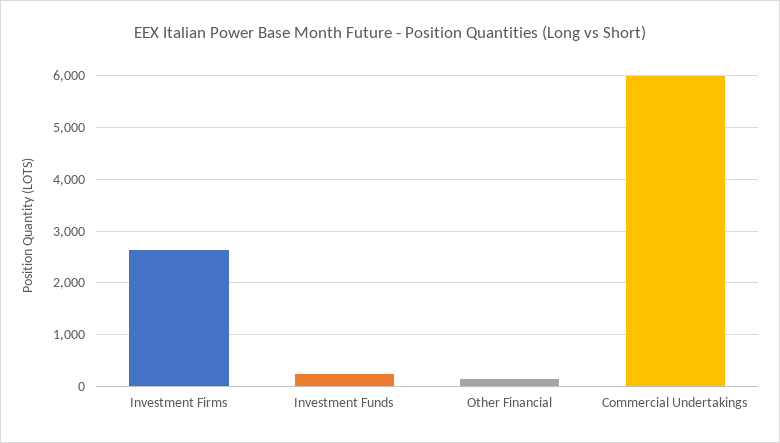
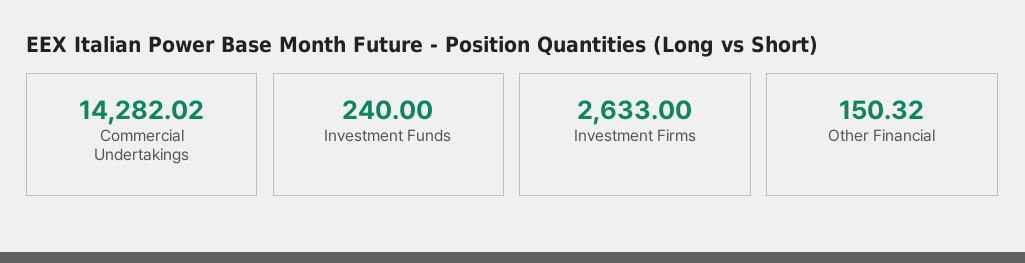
Commercial Undertakings: 6000 -> 14282.02

